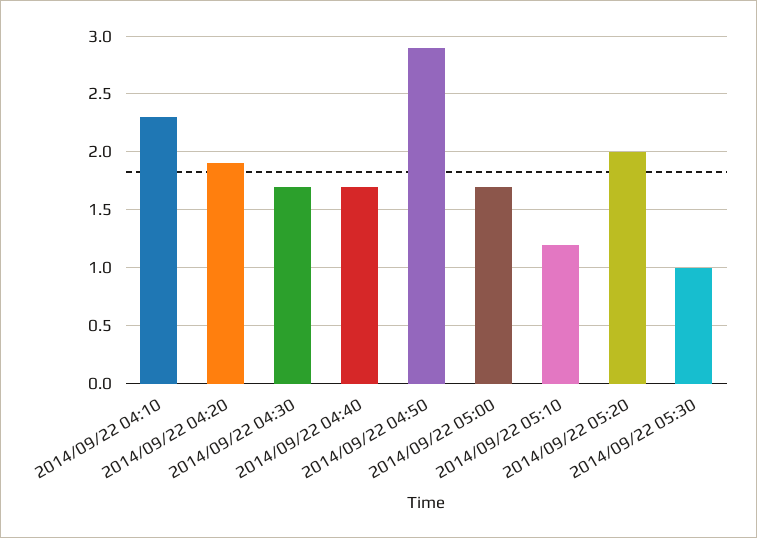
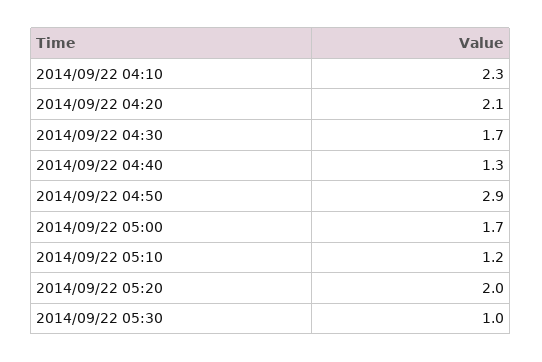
2014/09/22 04:20: 1.9 -> 2.1
2014/09/22 04:40: 1.7 -> 1.3

